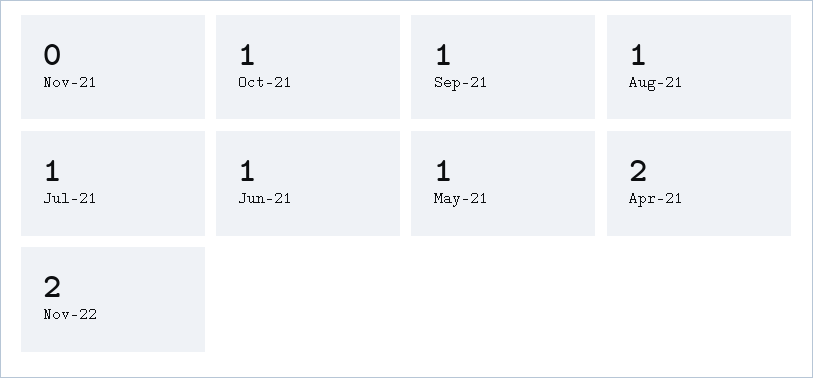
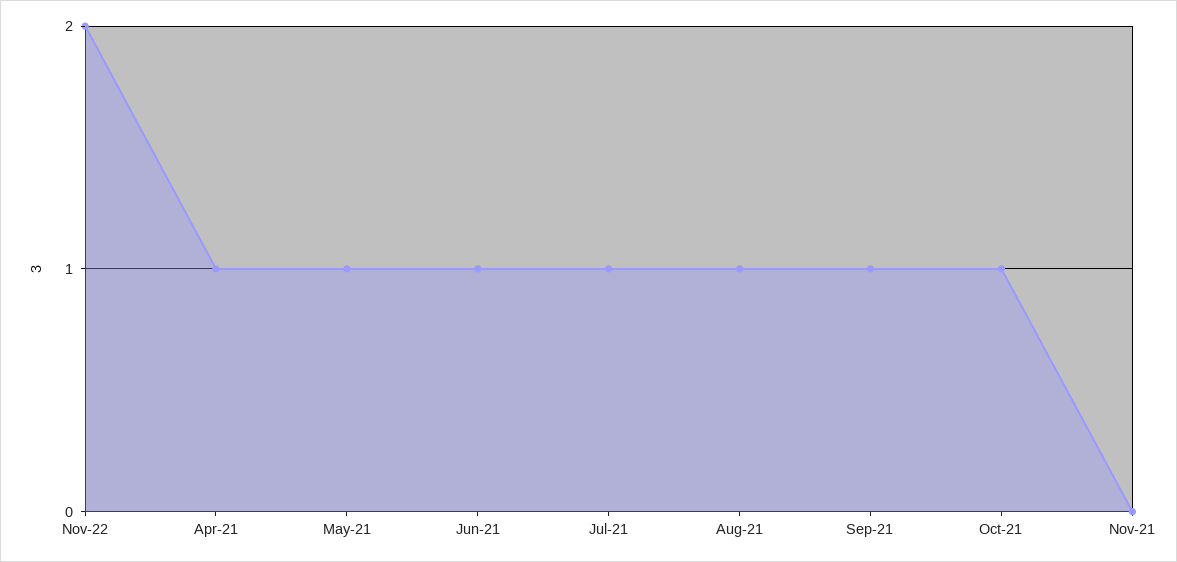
Apr-21: 2 -> 1

